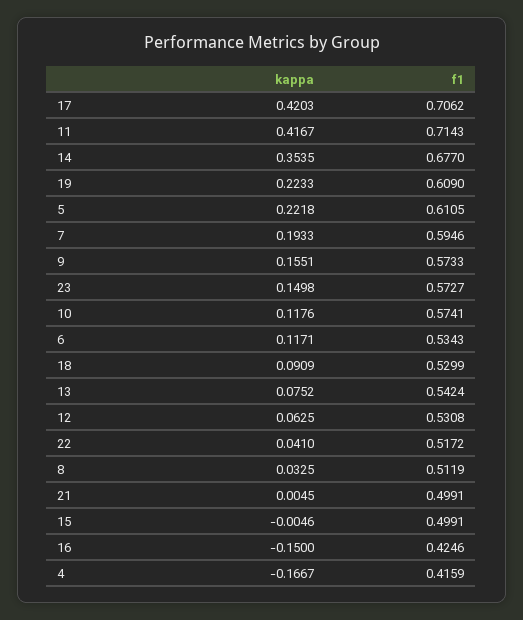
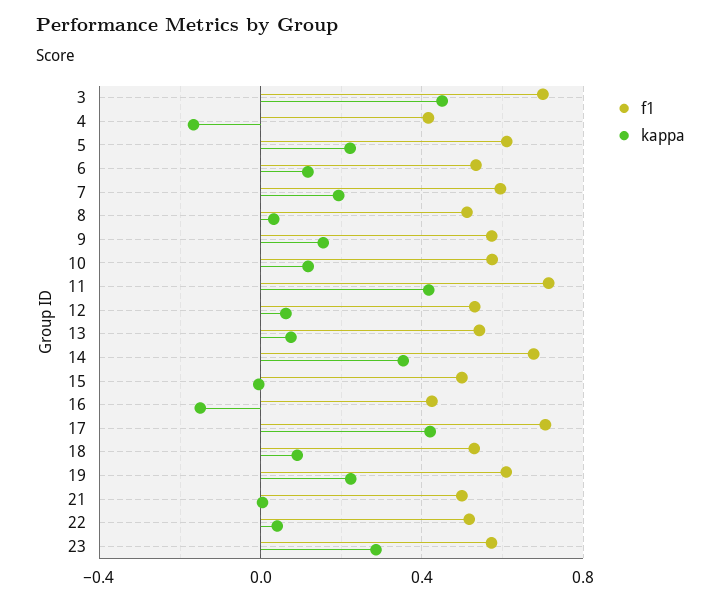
kappa, 23: 0.1498 -> 0.3
f1, 3: none -> 0.7
kappa, 3: none -> 0.45

